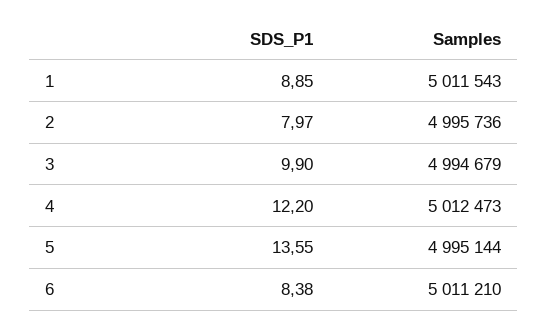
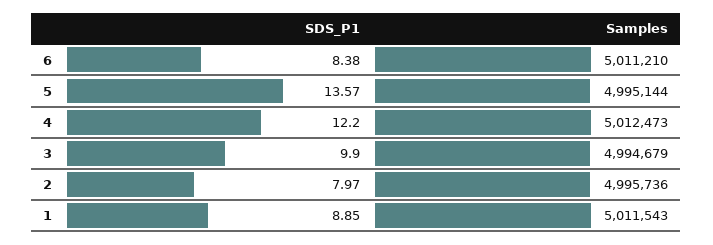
SDS_P1, 5: 13.55 -> 13.57

